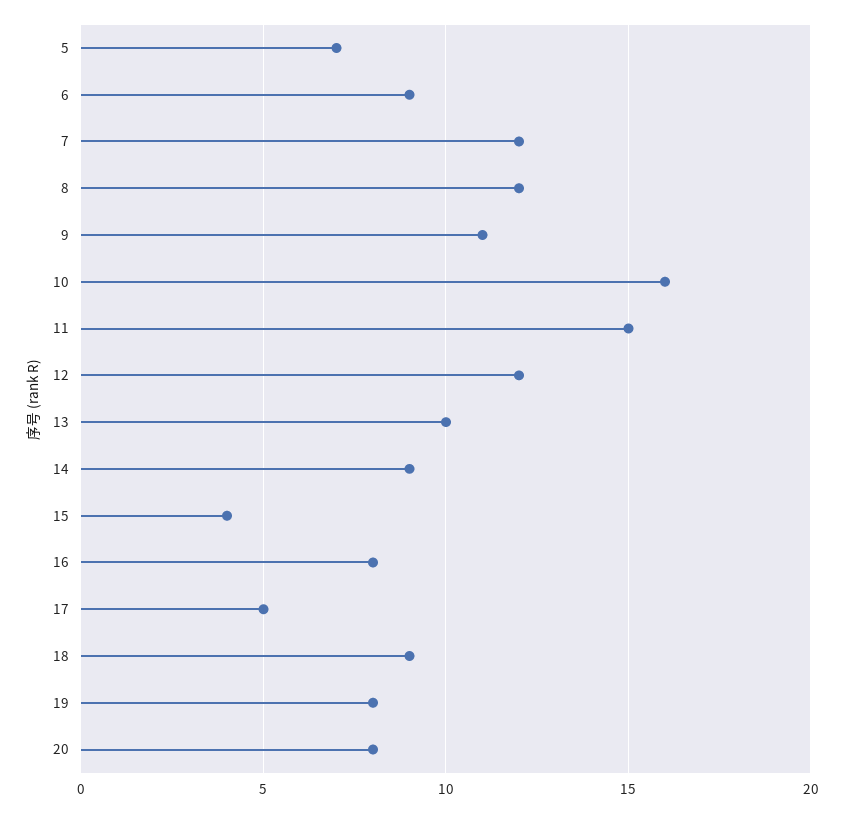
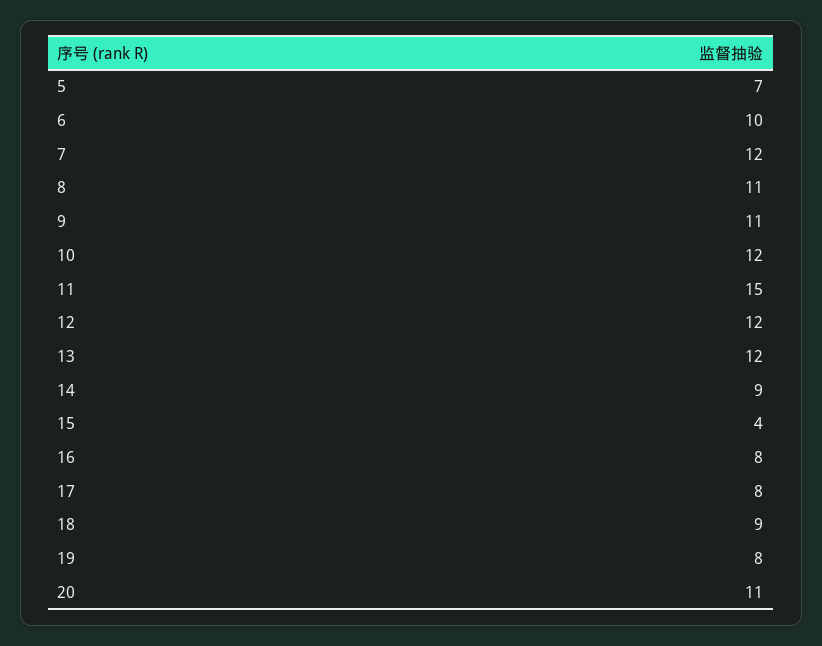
6: 9 -> 10
8: 12 -> 11
10: 16 -> 12
13: 10 -> 12
17: 5 -> 8
20: 8 -> 11

